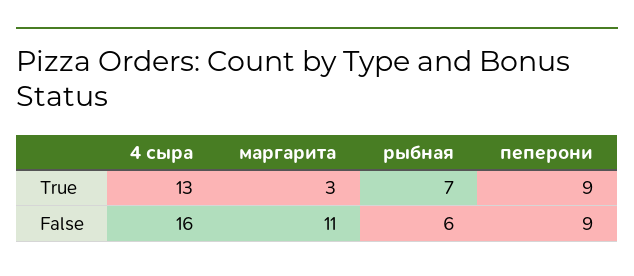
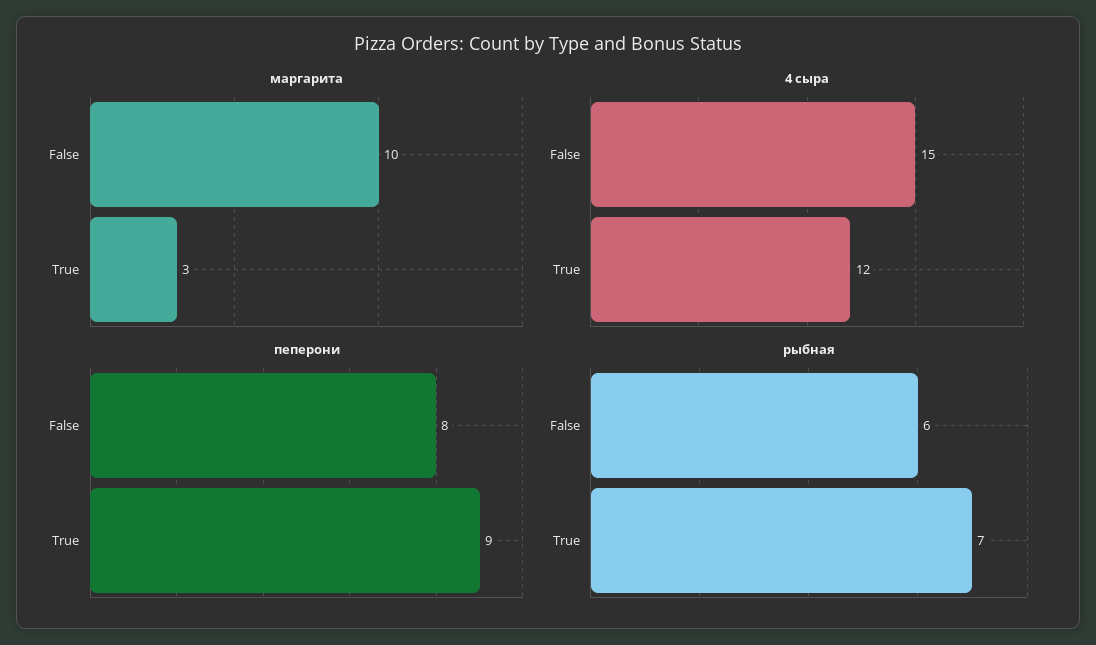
4 сыра, True: 13 -> 12
4 сыра, False: 16 -> 15
маргарита, False: 11 -> 10
пеперони, False: 9 -> 8

